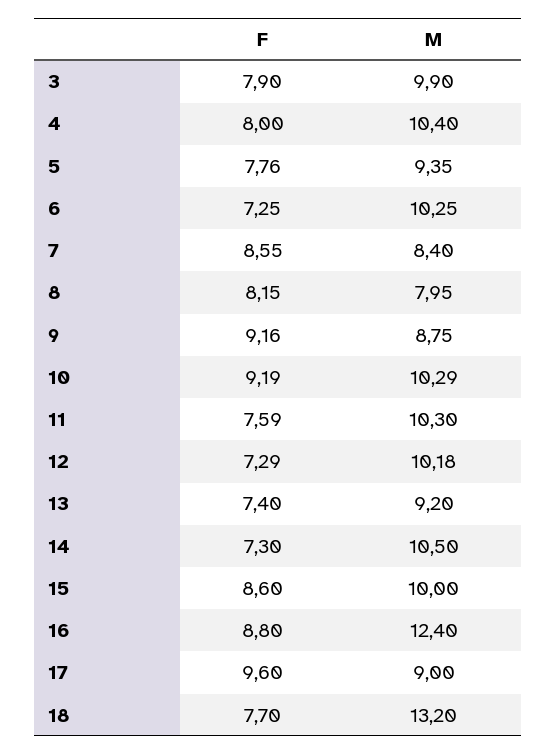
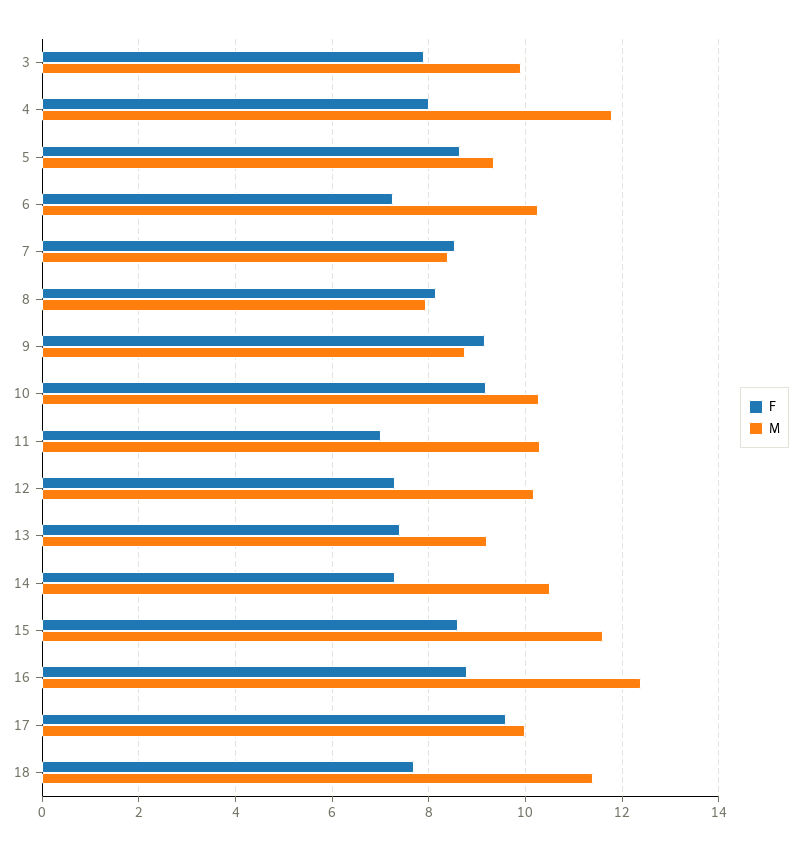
M, 4: 10.4 -> 11.8
F, 5: 7.76 -> 8.6
F, 11: 7.59 -> 7
M, 15: 10 -> 11.6
M, 17: 9 -> 10
M, 18: 13.2 -> 11.4

